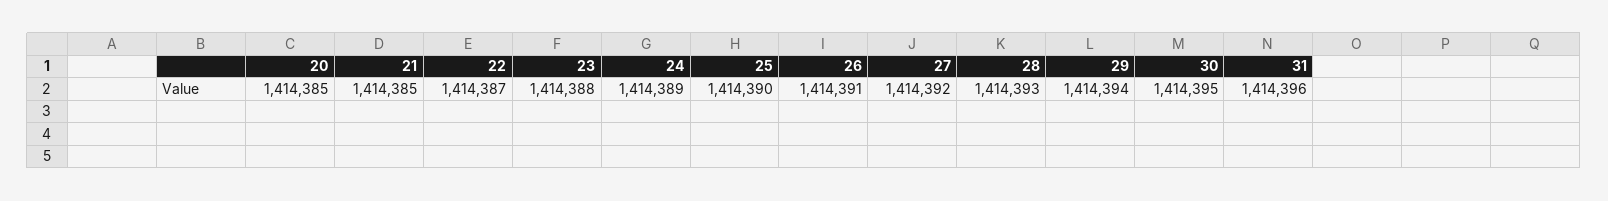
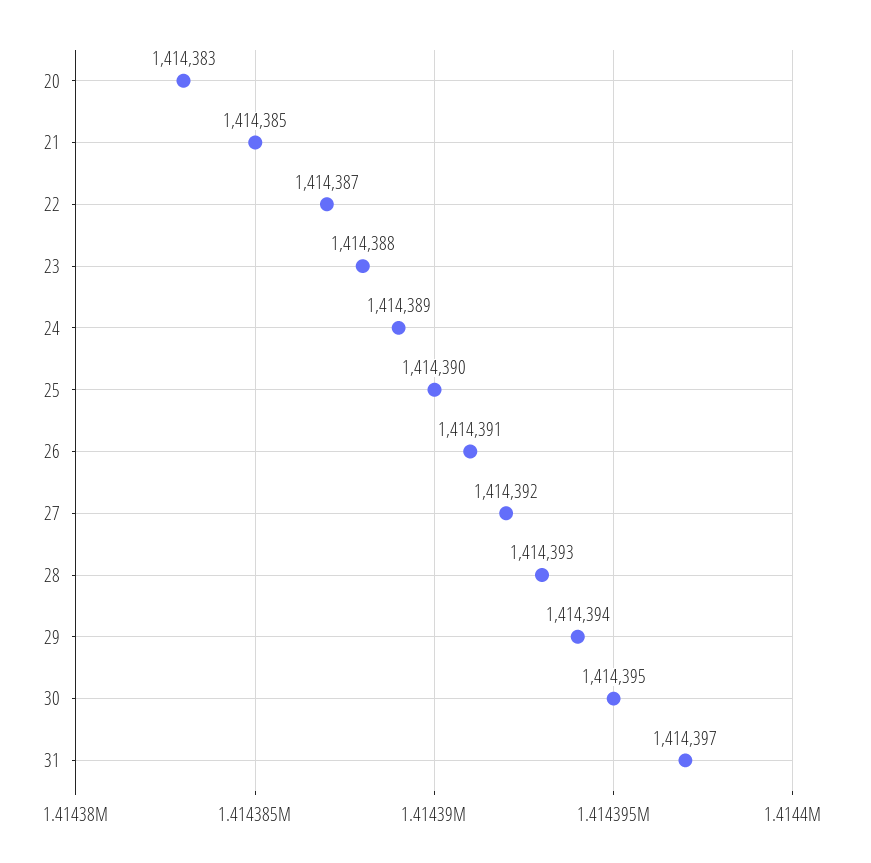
20: 1414385 -> 1414383
31: 1414396 -> 1414397

